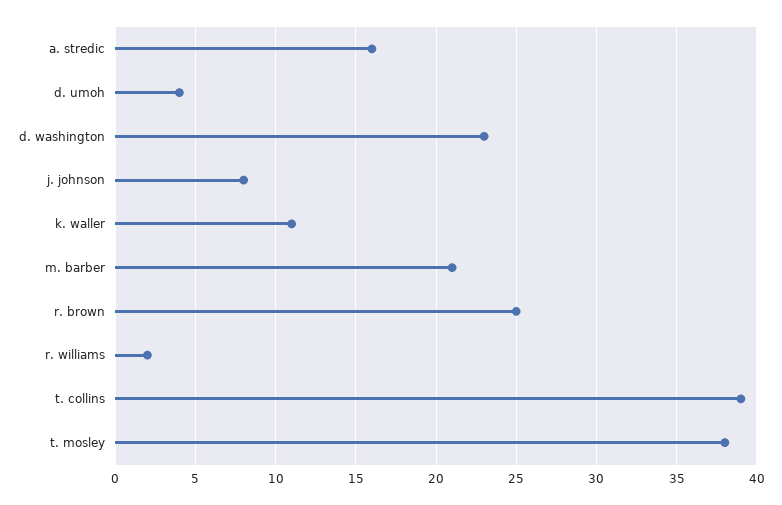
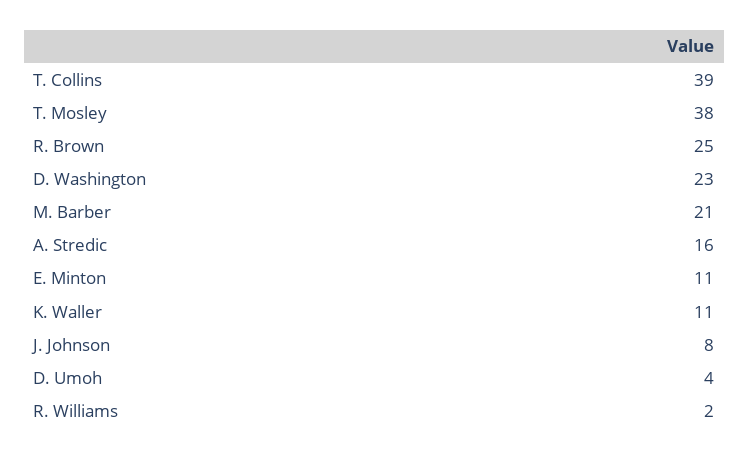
E. Minton: none -> 11

